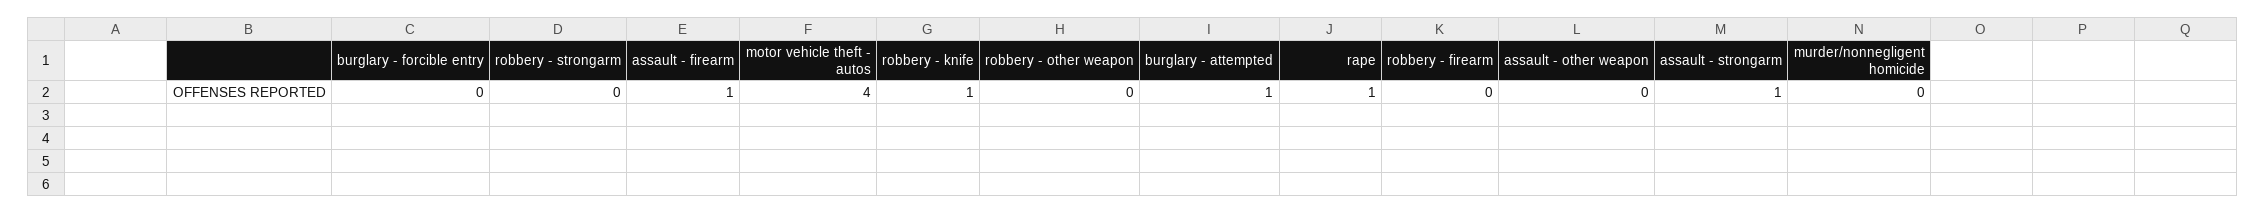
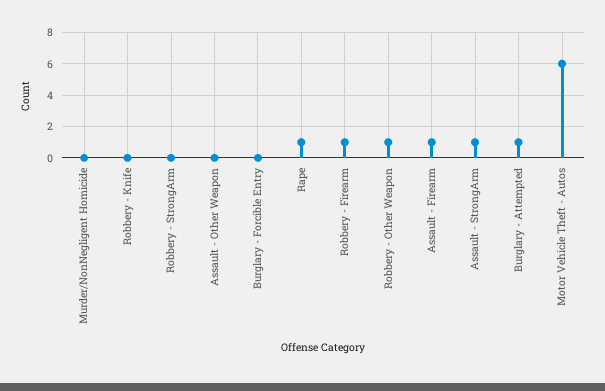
motor vehicle theft - autos: 4 -> 6
robbery - knife: 1 -> 0
robbery - other weapon: 0 -> 1
robbery - firearm: 0 -> 1

